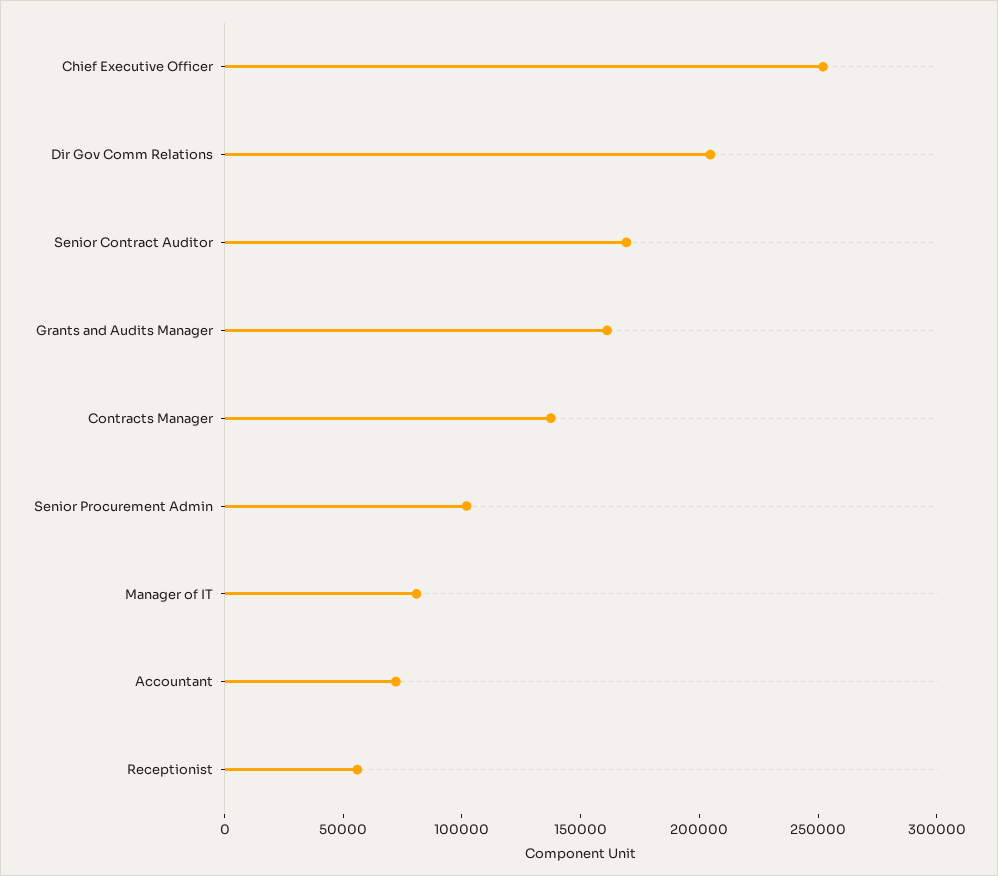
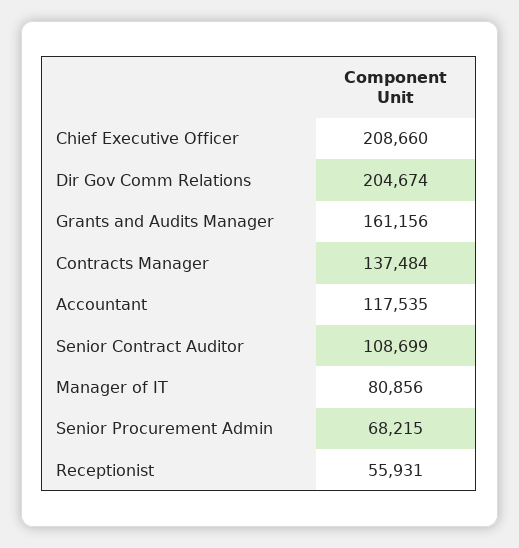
Chief Executive Officer: 250000 -> 208660
Senior Contract Auditor: 170000 -> 108699
Senior Procurement Admin: 100000 -> 68215
Accountant: 70000 -> 117535

